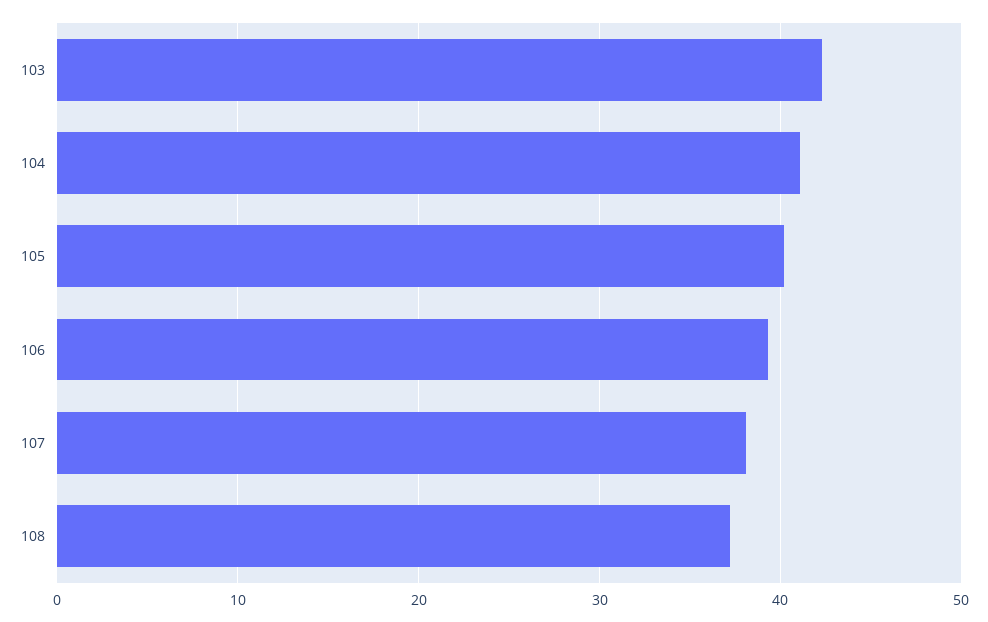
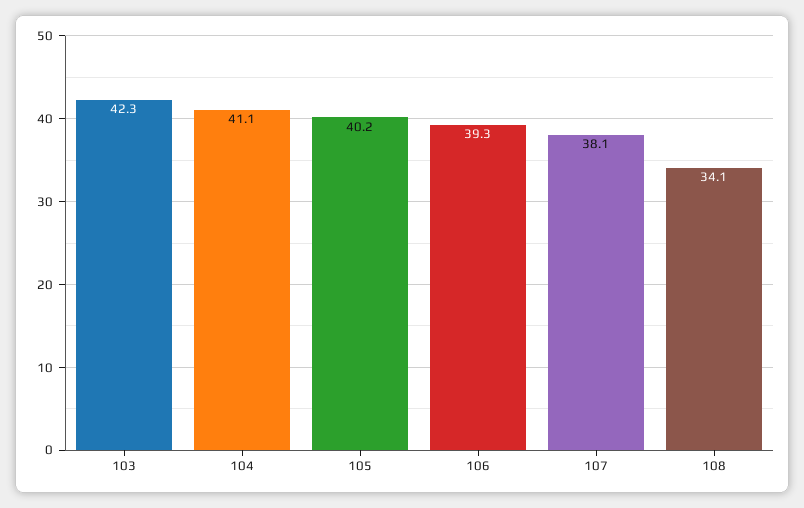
108: 37 -> 34.1

